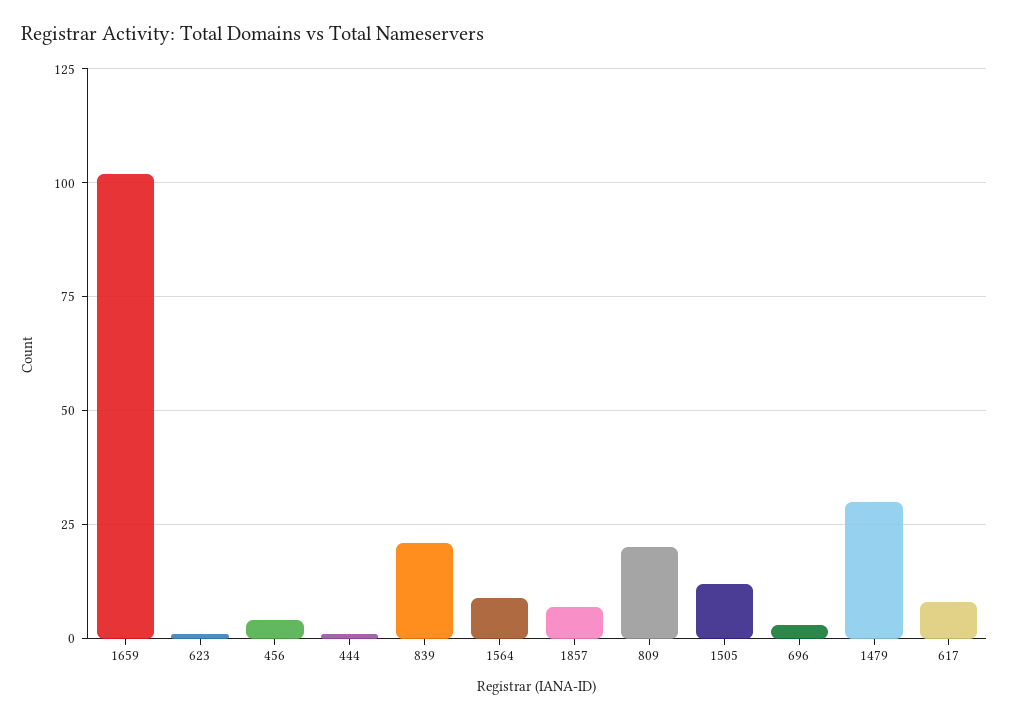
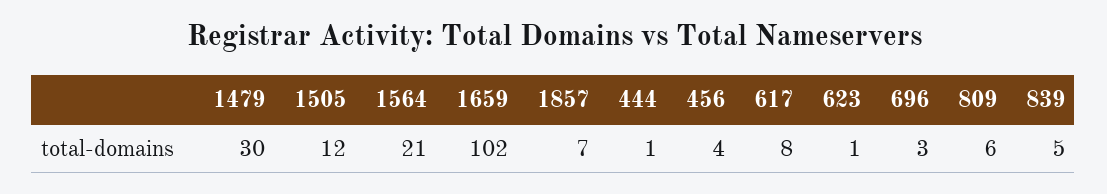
839: 20 -> 5
1564: 10 -> 21
809: 20 -> 6

